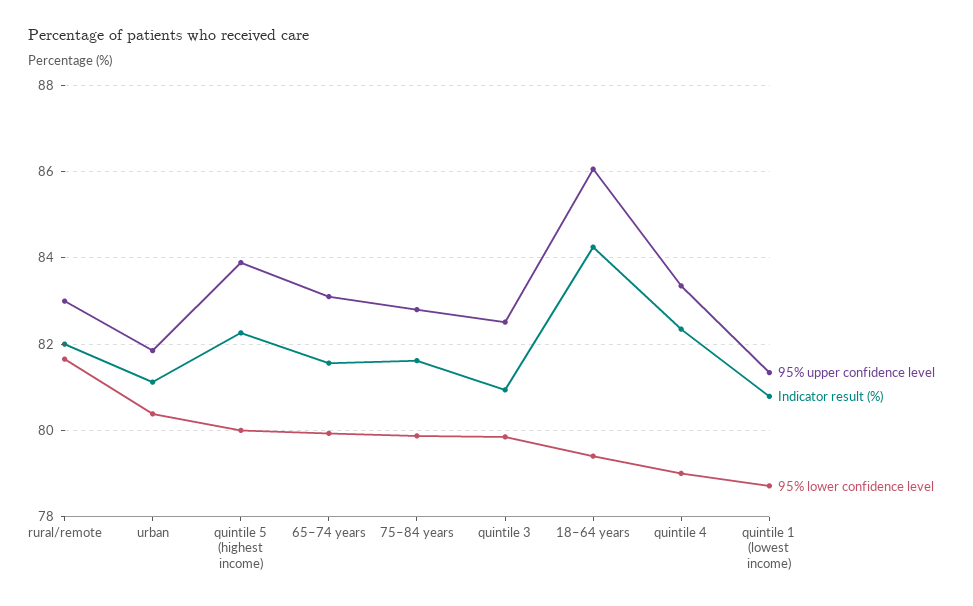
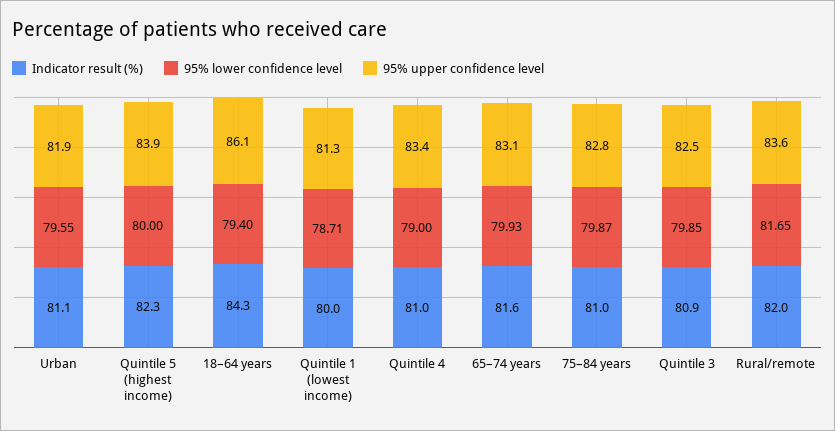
95% upper confidence level, rural/remote: 83 -> 83.6
95% lower confidence level, urban: 80.4 -> 79.55
Indicator result (%), 75–84 years: 81.6 -> 81
Indicator result (%), quintile 4: 82.4 -> 81
Indicator result (%), quintile 1 (lowest income): 80.8 -> 80

